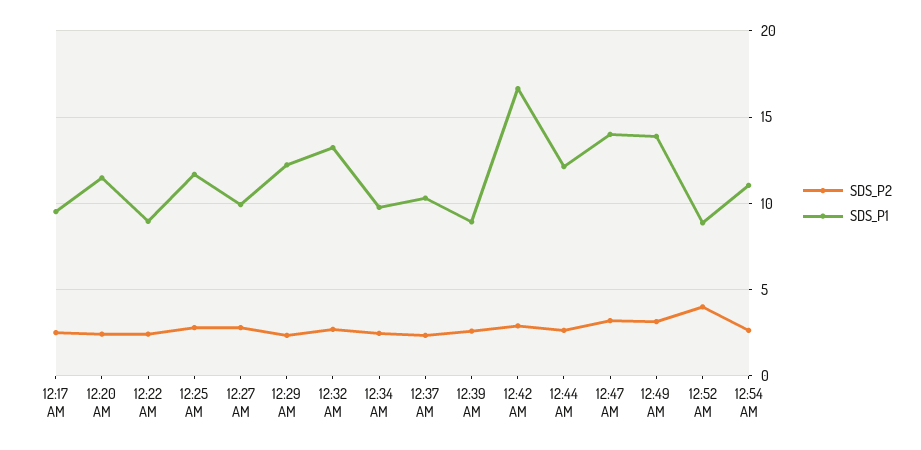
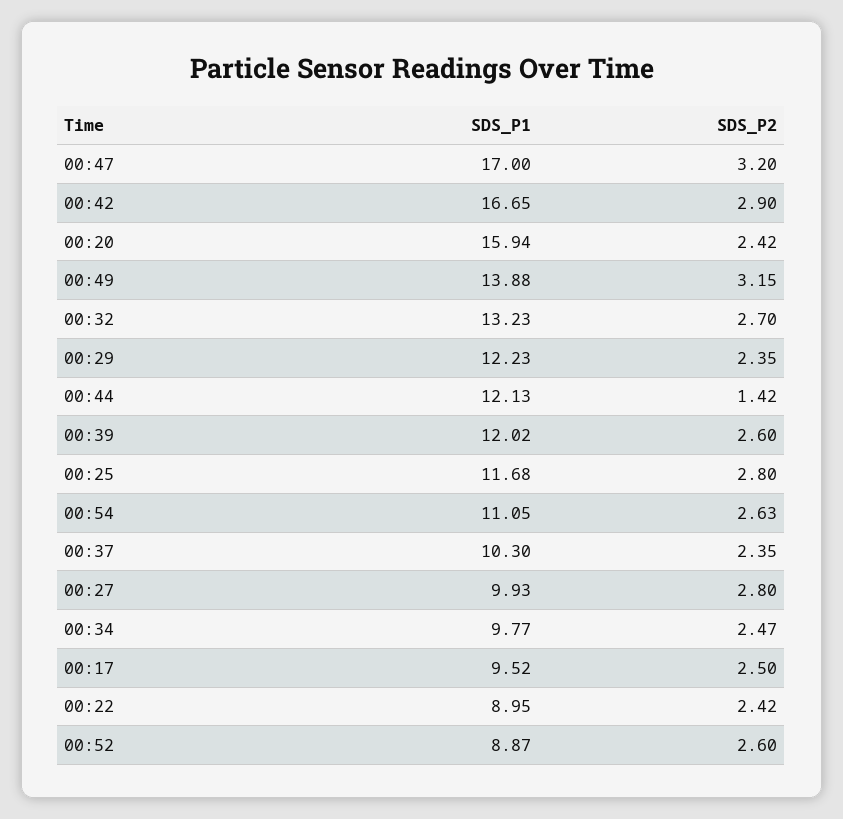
SDS_P1, 12:20 AM: 11.5 -> 15.94
SDS_P1, 12:39 AM: 9 -> 12.02
SDS_P2, 12:44 AM: 2.5 -> 1.42
SDS_P1, 12:47 AM: 14 -> 17
SDS_P2, 12:52 AM: 4 -> 2.6

